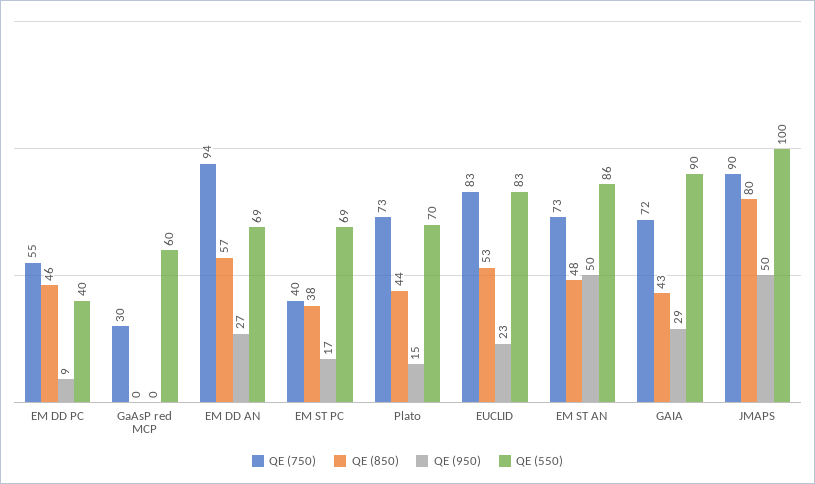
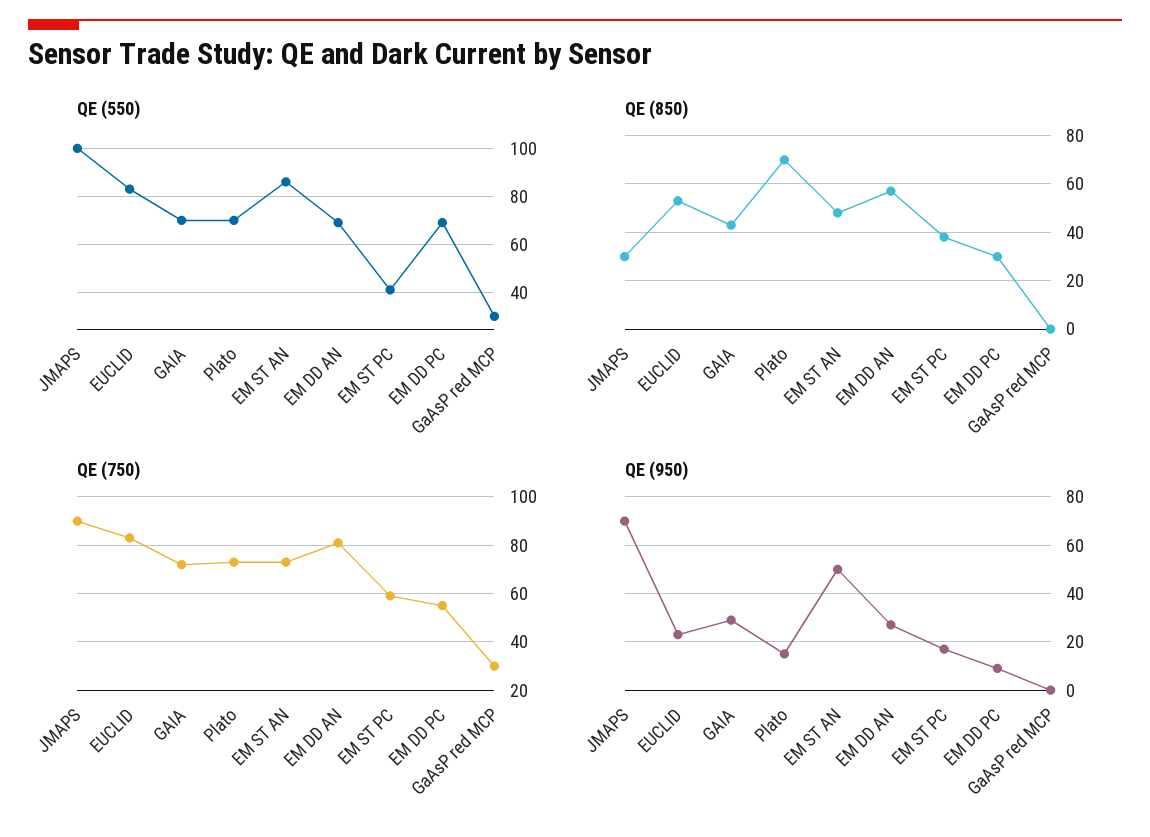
QE (850), EM DD PC: 46 -> 30
QE (550), EM DD PC: 40 -> 70
QE (550), GaAsP red MCP: 60 -> 30
QE (750), EM DD AN: 94 -> 80
QE (750), EM ST PC: 40 -> 60
QE (550), EM ST PC: 69 -> 40
QE (850), Plato: 44 -> 70
QE (550), GAIA: 90 -> 70
QE (850), JMAPS: 80 -> 30
QE (950), JMAPS: 50 -> 70

